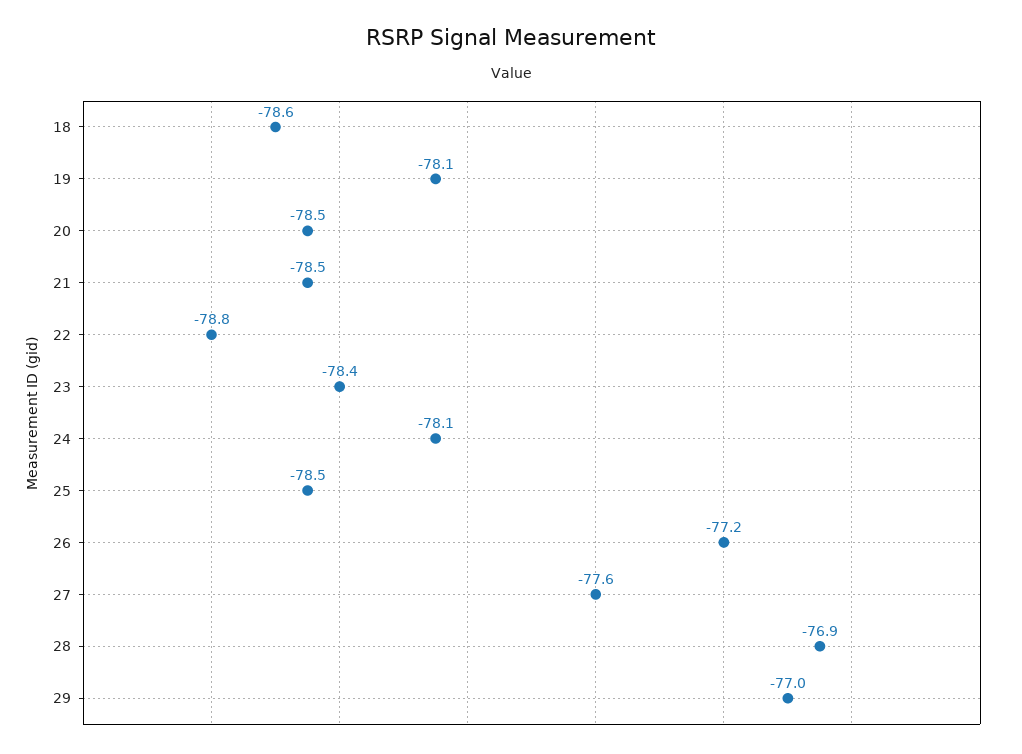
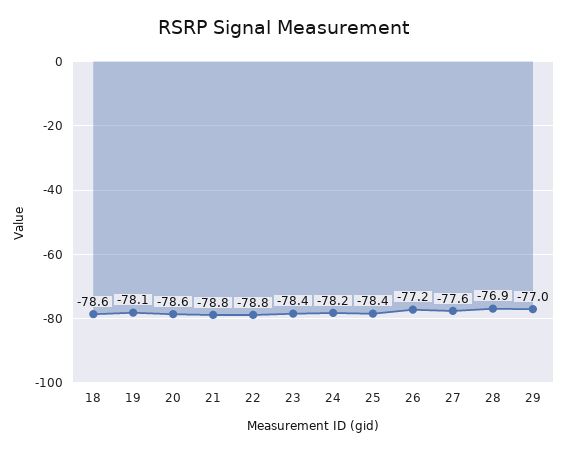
20: -78.5 -> -78.6
21: -78.5 -> -78.8
24: -78.1 -> -78.2
25: -78.5 -> -78.4

